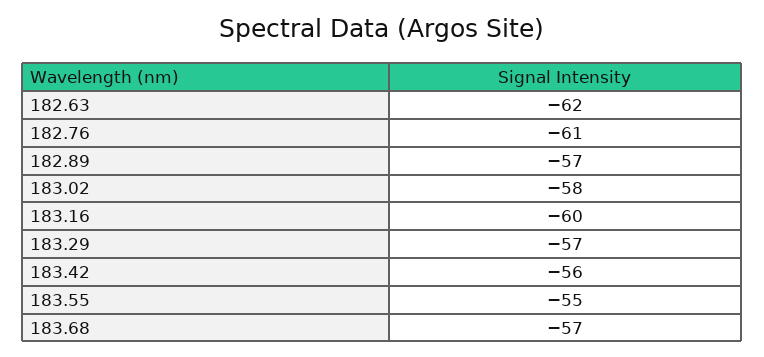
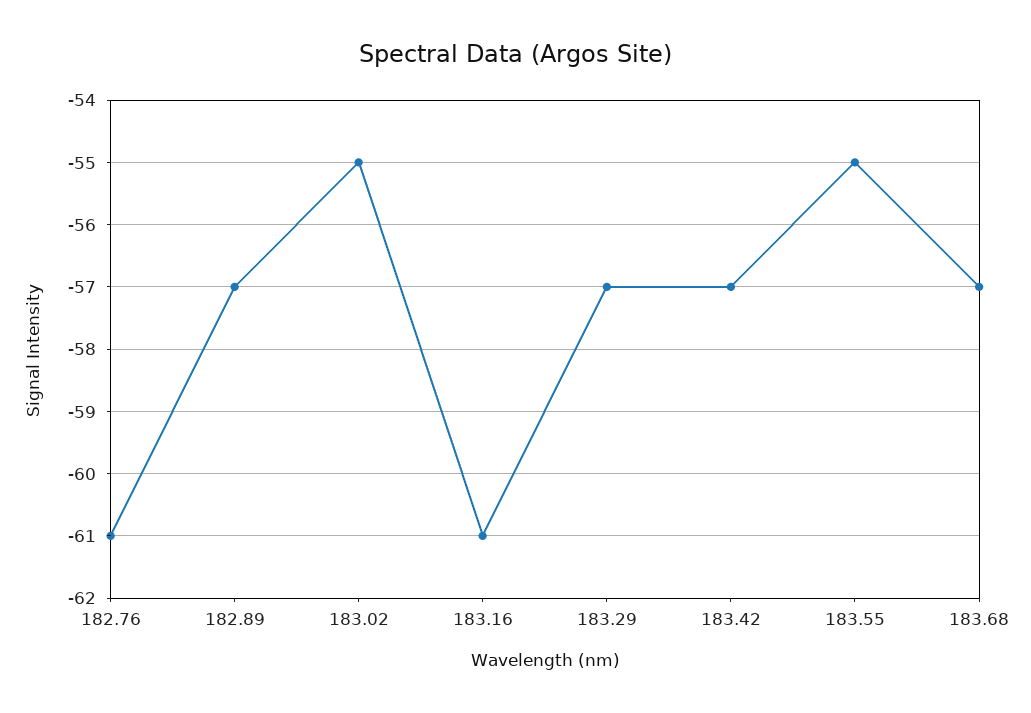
182.63: -62 -> none
183.02: -58 -> -55
183.16: -60 -> -61
183.42: -56 -> -57

